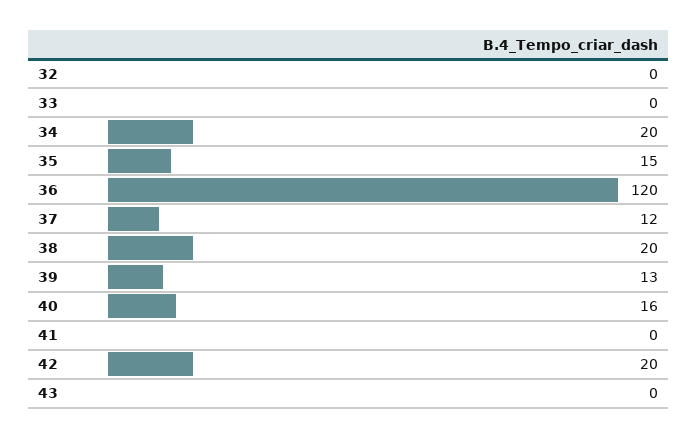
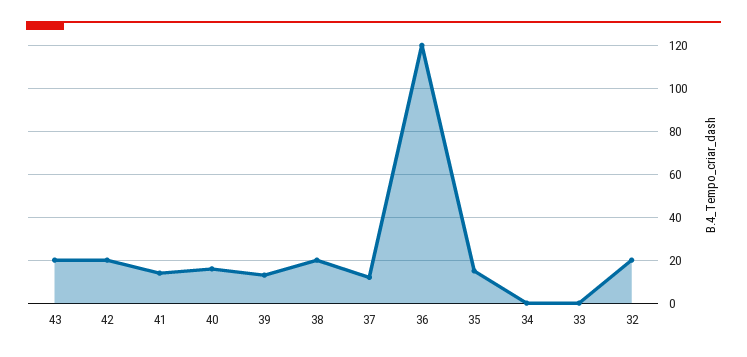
32: 0 -> 20
34: 20 -> 0
41: 0 -> 15
43: 0 -> 20

